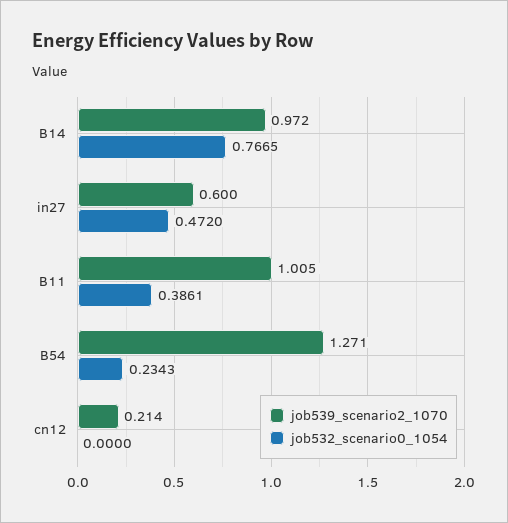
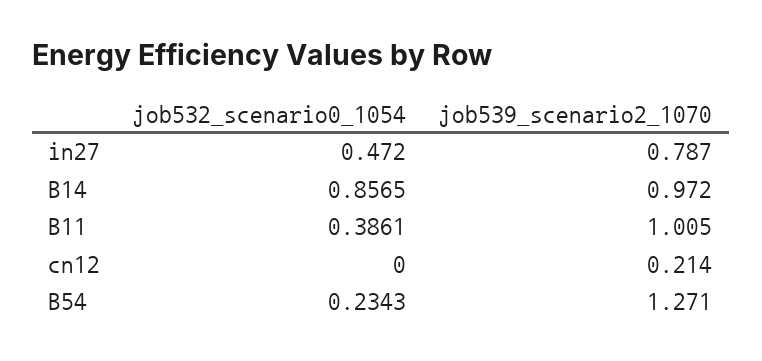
job532_scenario0_1054, B14: 0.7665 -> 0.8565
job539_scenario2_1070, in27: 0.6 -> 0.787

